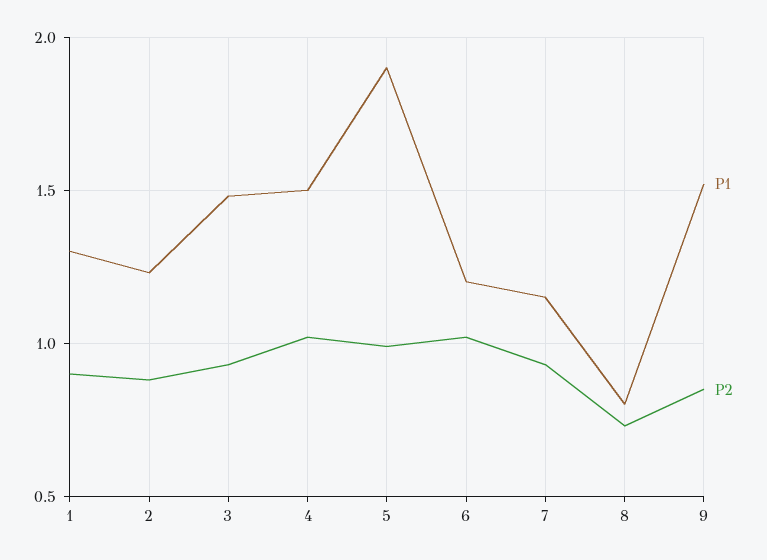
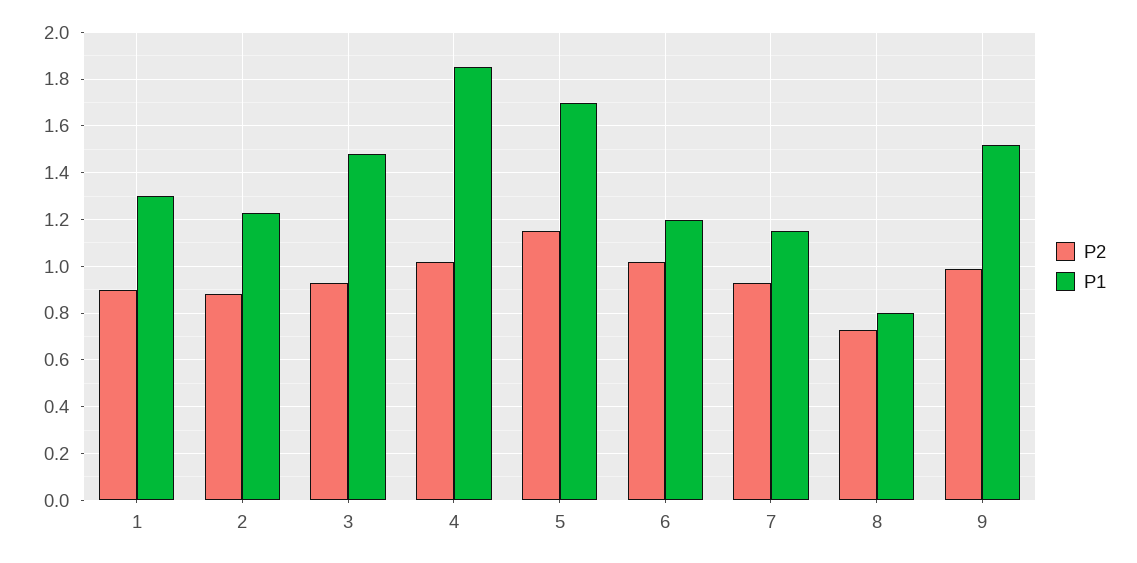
P1, 4: 1.5 -> 1.85
P1, 5: 1.9 -> 1.7
P2, 5: 1 -> 1.15
P2, 9: 0.85 -> 1

